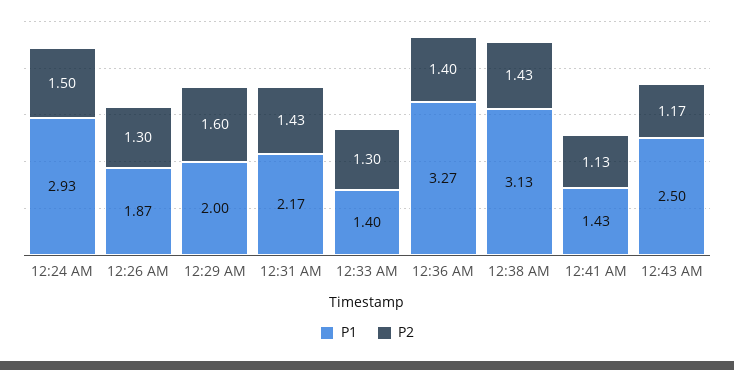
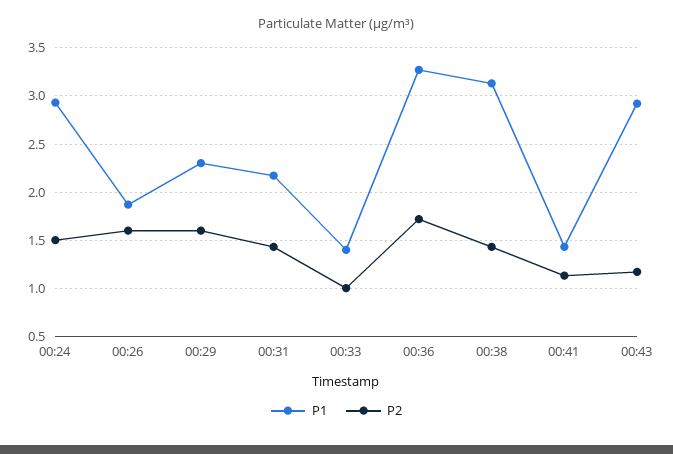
P2, 12:26 AM: 1.3 -> 1.6
P1, 12:29 AM: 2 -> 2.3
P2, 12:33 AM: 1.3 -> 1
P2, 12:36 AM: 1.4 -> 1.7
P1, 12:43 AM: 2.5 -> 2.9

